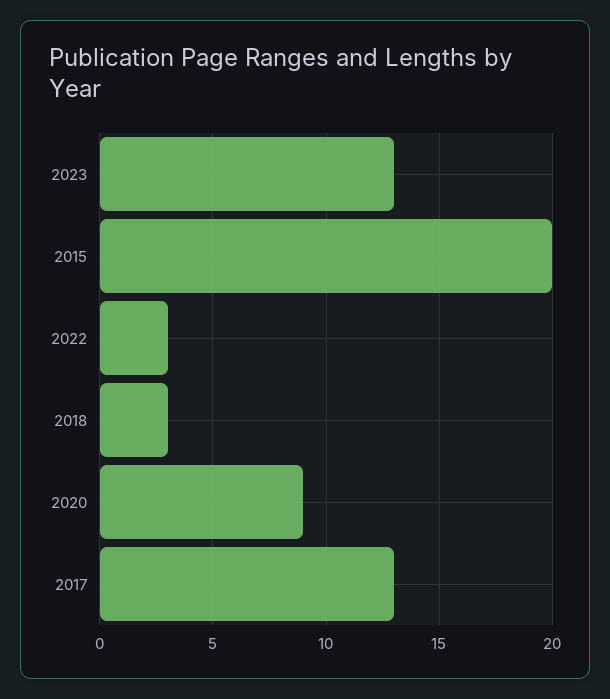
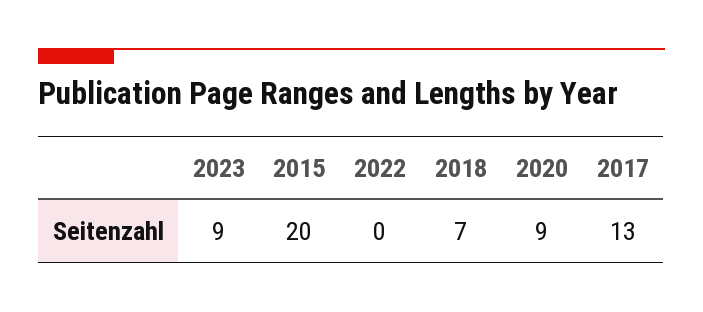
2023: 13 -> 9
2022: 3 -> 0
2018: 3 -> 7

